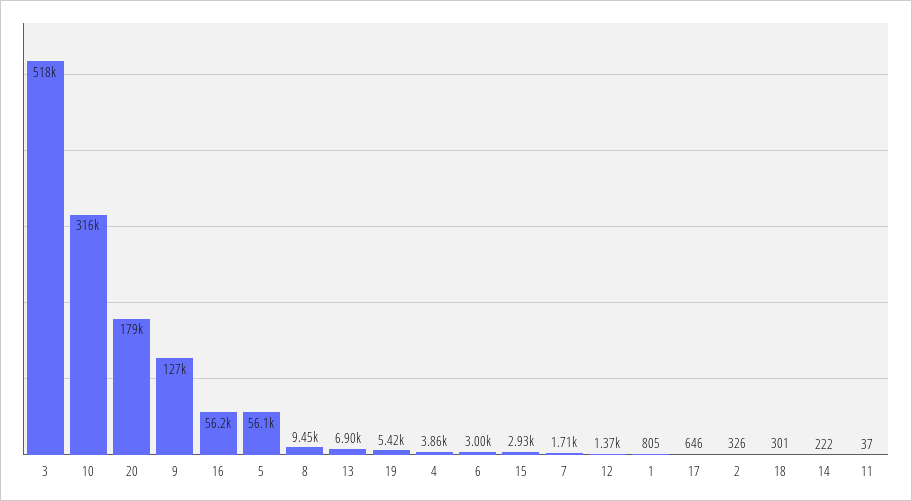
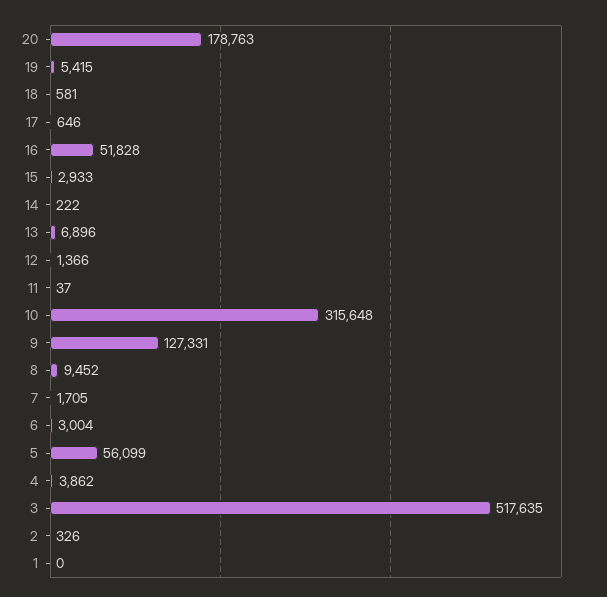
16: 56200 -> 51828
1: 805 -> 0
18: 301 -> 581

